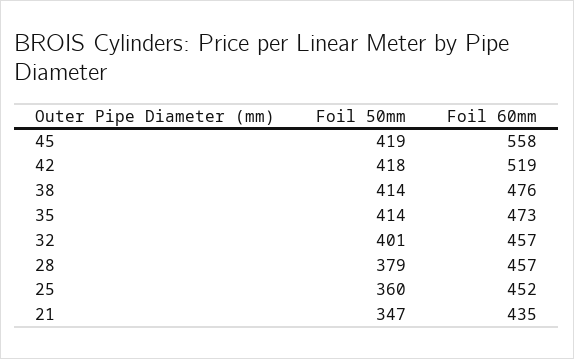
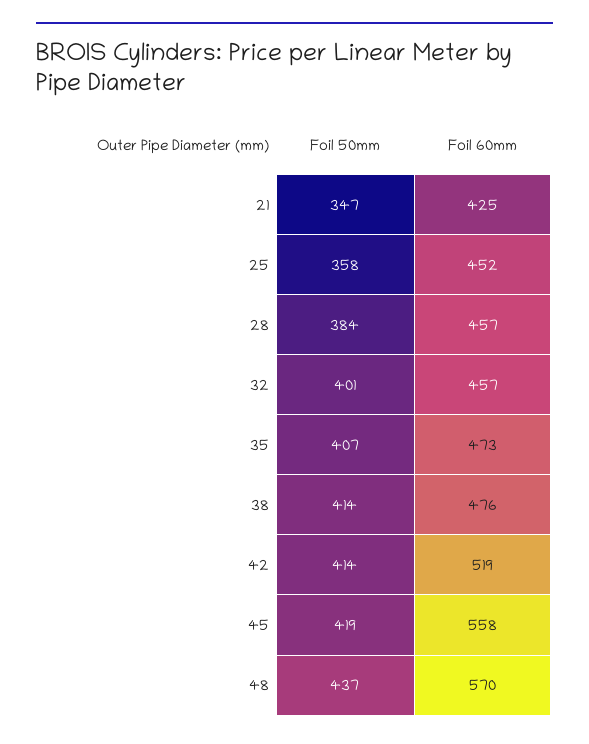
Foil 50mm, 42: 418 -> 414
Foil 50mm, 35: 414 -> 407
Foil 50mm, 28: 379 -> 384
Foil 50mm, 25: 360 -> 358
Foil 60mm, 21: 435 -> 425
Foil 50mm, 48: none -> 437
Foil 60mm, 48: none -> 570

